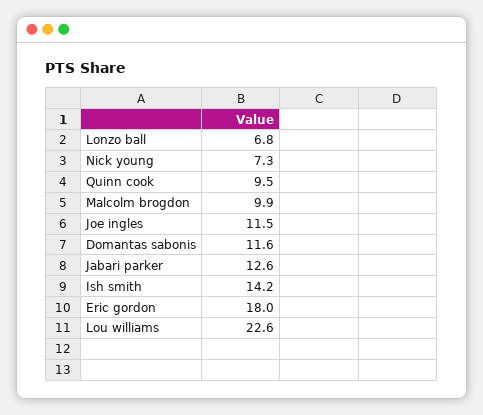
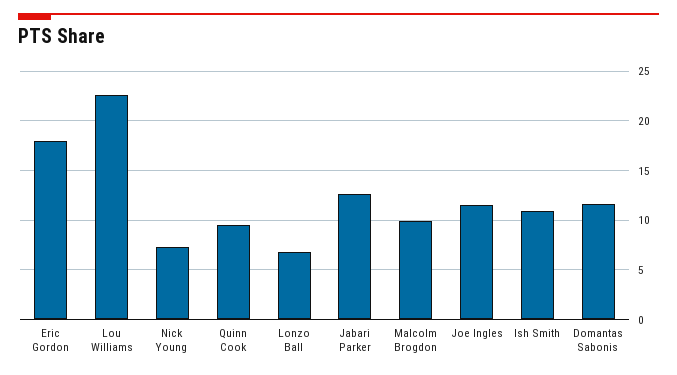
Ish smith: 14.2 -> 11

